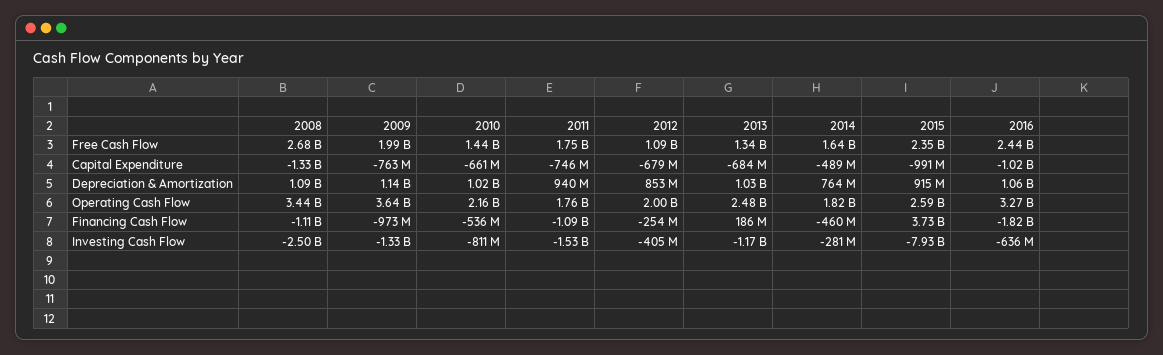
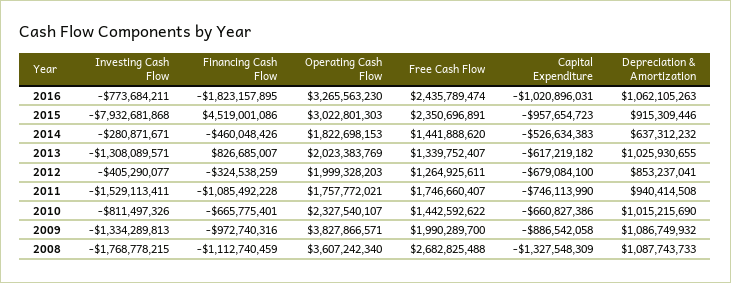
2012, Free Cash Flow: 1090000000 -> 1264925611
2014, Free Cash Flow: 1640000000 -> 1441888620
2009, Capital Expenditure: -763000000 -> -886542058
2013, Capital Expenditure: -684000000 -> -617219182
2014, Capital Expenditure: -489000000 -> -526634383
2015, Capital Expenditure: -991000000 -> -957654723
2009, Depreciation & Amortization: 1140000000 -> 1086749932
2014, Depreciation & Amortization: 764000000 -> 637312232
2008, Operating Cash Flow: 3440000000 -> 3607242340
2009, Operating Cash Flow: 3640000000 -> 3827866571
2010, Operating Cash Flow: 2160000000 -> 2327540107
2013, Operating Cash Flow: 2480000000 -> 2023383769
2015, Operating Cash Flow: 2590000000 -> 3022801303
2010, Financing Cash Flow: -536000000 -> -665775401
2012, Financing Cash Flow: -254000000 -> -324538259
2013, Financing Cash Flow: 186000000 -> 826685007
2015, Financing Cash Flow: 3730000000 -> 4519001086
2008, Investing Cash Flow: -2500000000 -> -1768778215
2013, Investing Cash Flow: -1170000000 -> -1308089571
2016, Investing Cash Flow: -636000000 -> -773684211

